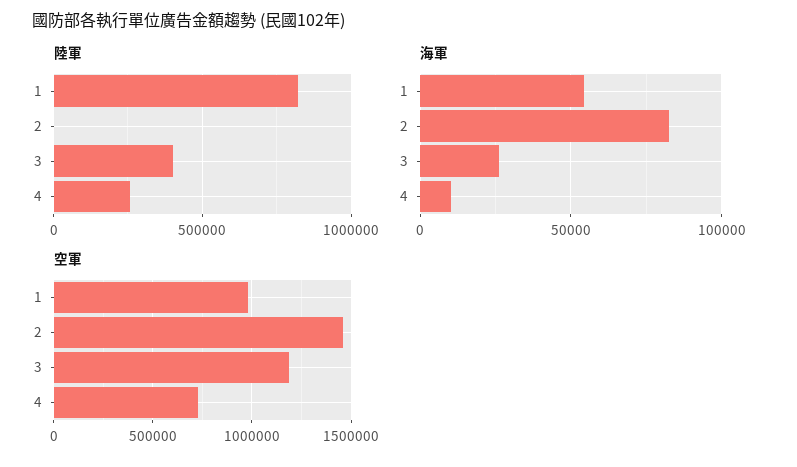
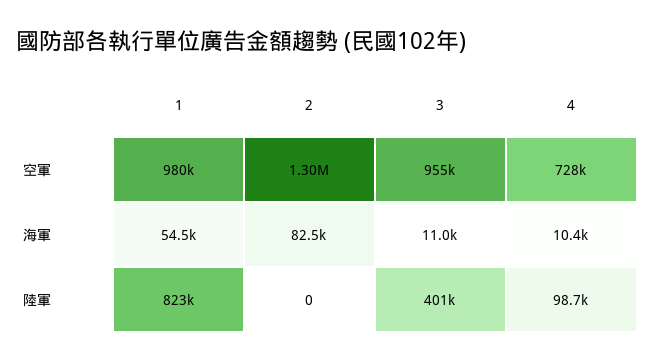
陸軍, 4: 250000 -> 98700
海軍, 3: 25000 -> 11000
空軍, 2: 1450000 -> 1300000
空軍, 3: 1200000 -> 955000

